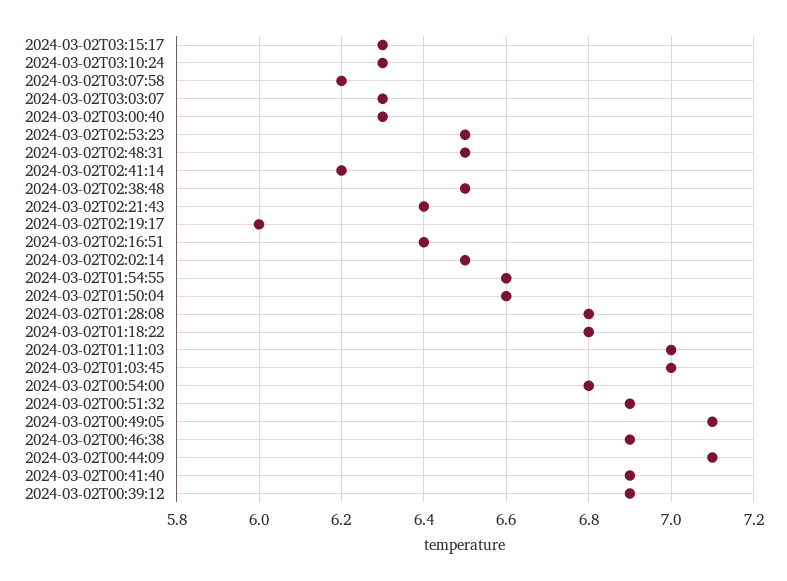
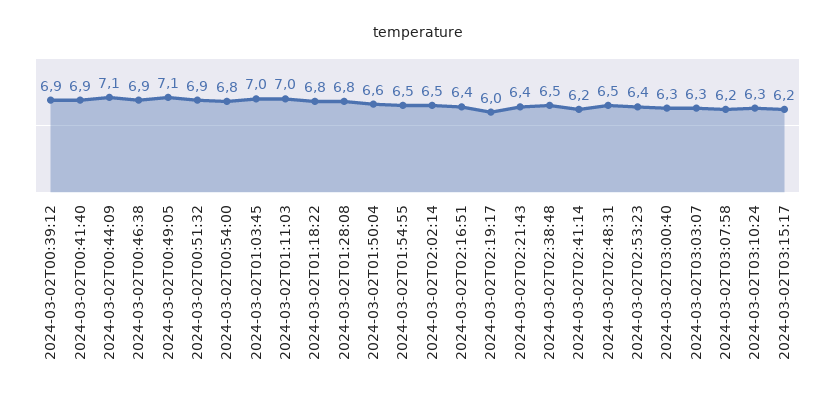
2024-03-02T03:15:17: 6.3 -> 6.2
2024-03-02T02:53:23: 6.5 -> 6.4
2024-03-02T01:54:55: 6.6 -> 6.5

